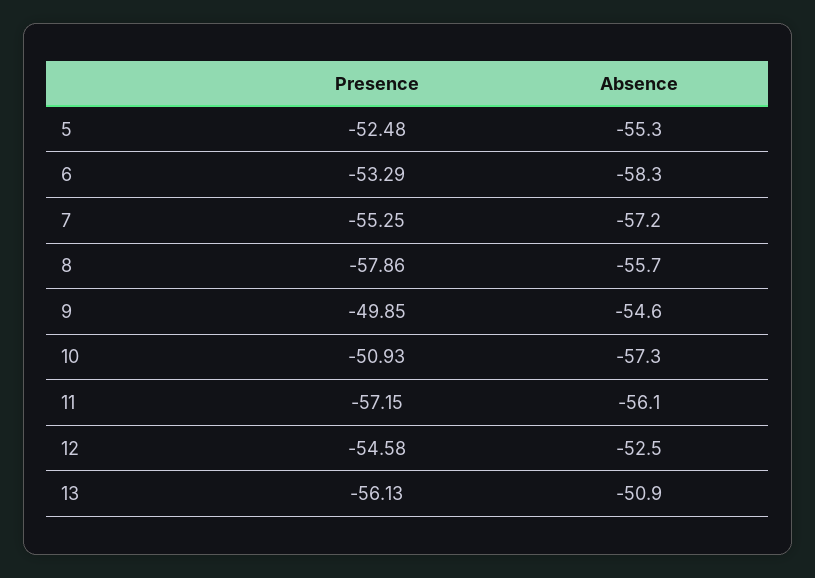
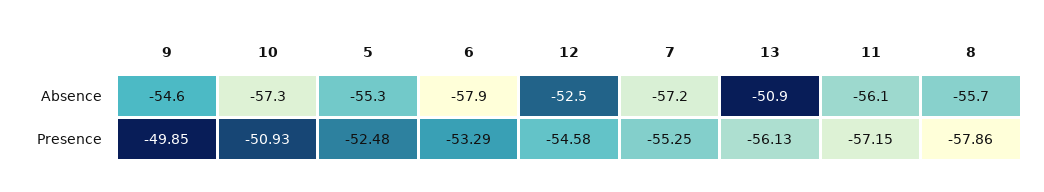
Absence, 6: -58.3 -> -57.9

